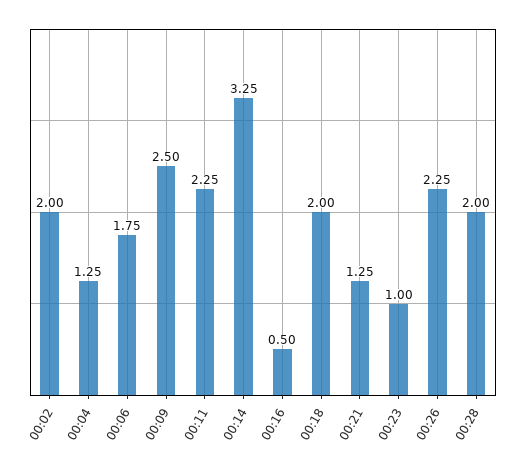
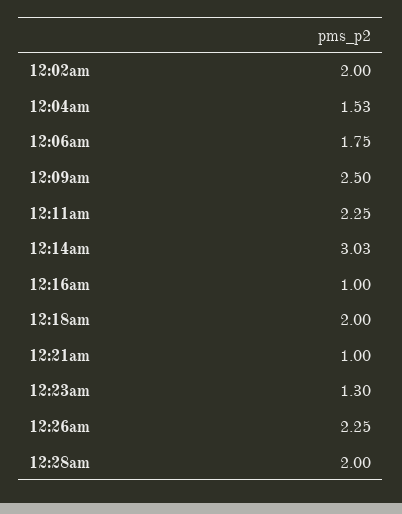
00:04: 1.25 -> 1.53
00:14: 3.25 -> 3.03
00:16: 0.5 -> 1
00:21: 1.25 -> 1
00:23: 1 -> 1.3

